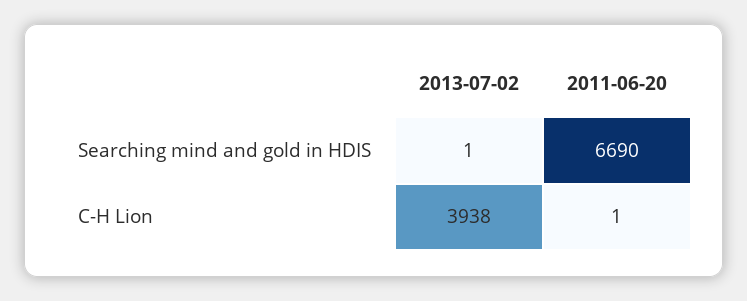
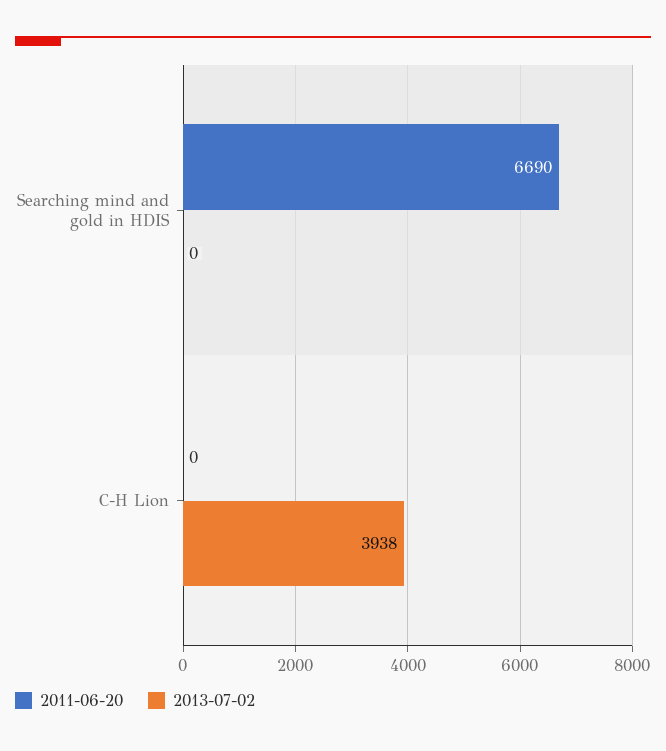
2013-07-02, Searching mind and gold in HDIS: 1 -> 0
2011-06-20, C-H Lion: 1 -> 0

